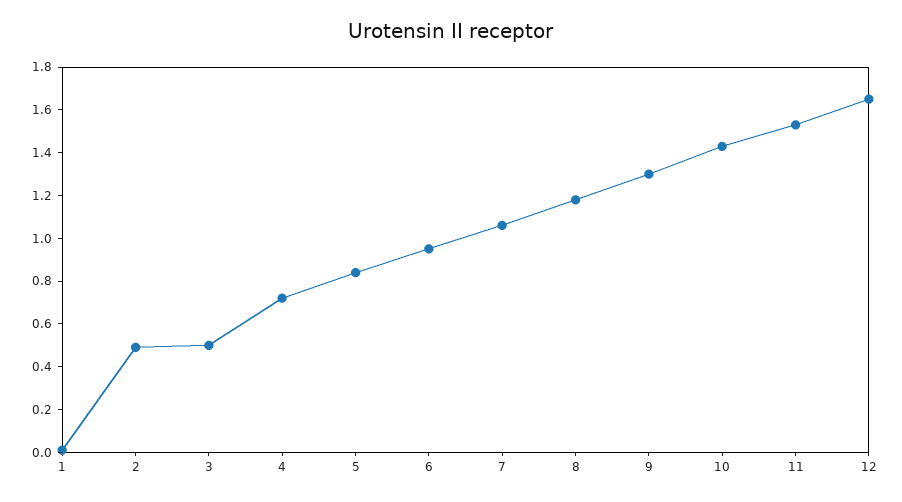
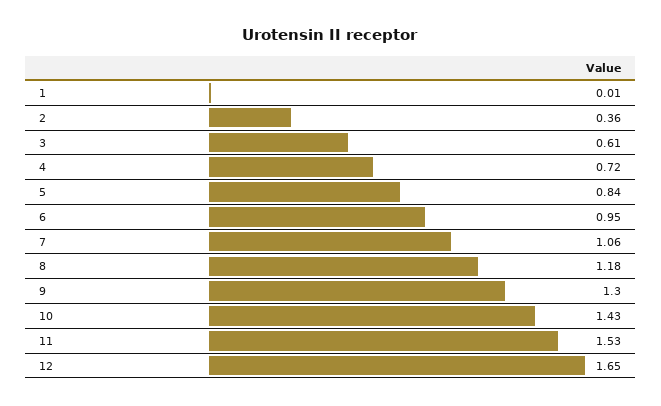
2: 0.5 -> 0.36
3: 0.5 -> 0.61

